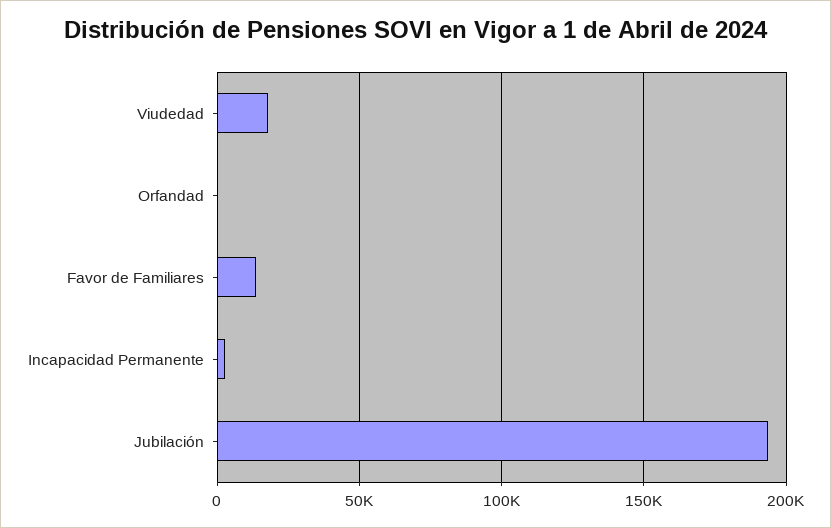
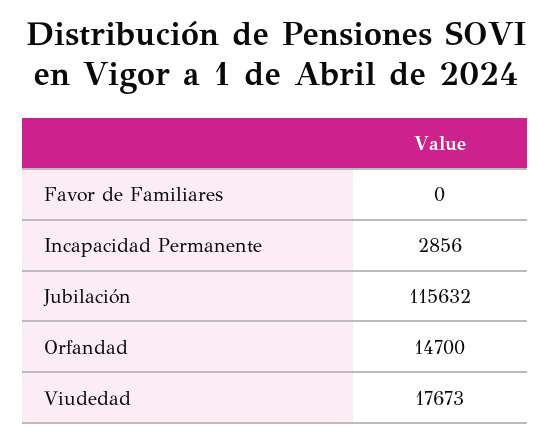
Orfandad: 0 -> 14700
Favor de Familiares: 15000 -> 0
Jubilación: 195000 -> 115632

